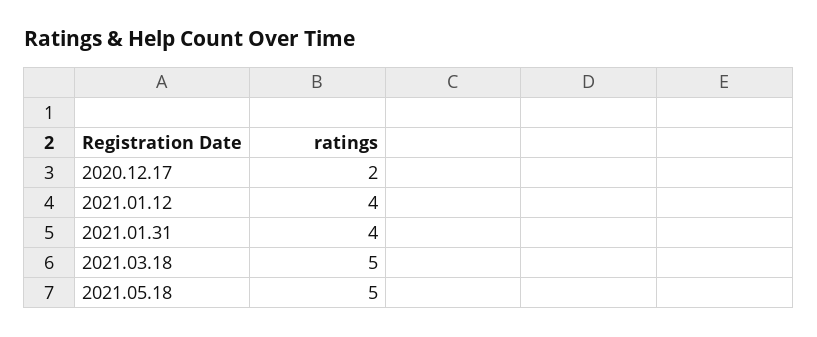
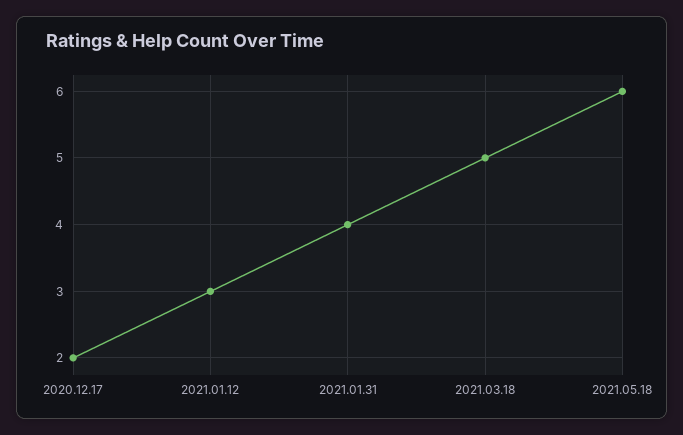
2021.01.12: 4 -> 3
2021.05.18: 5 -> 6

